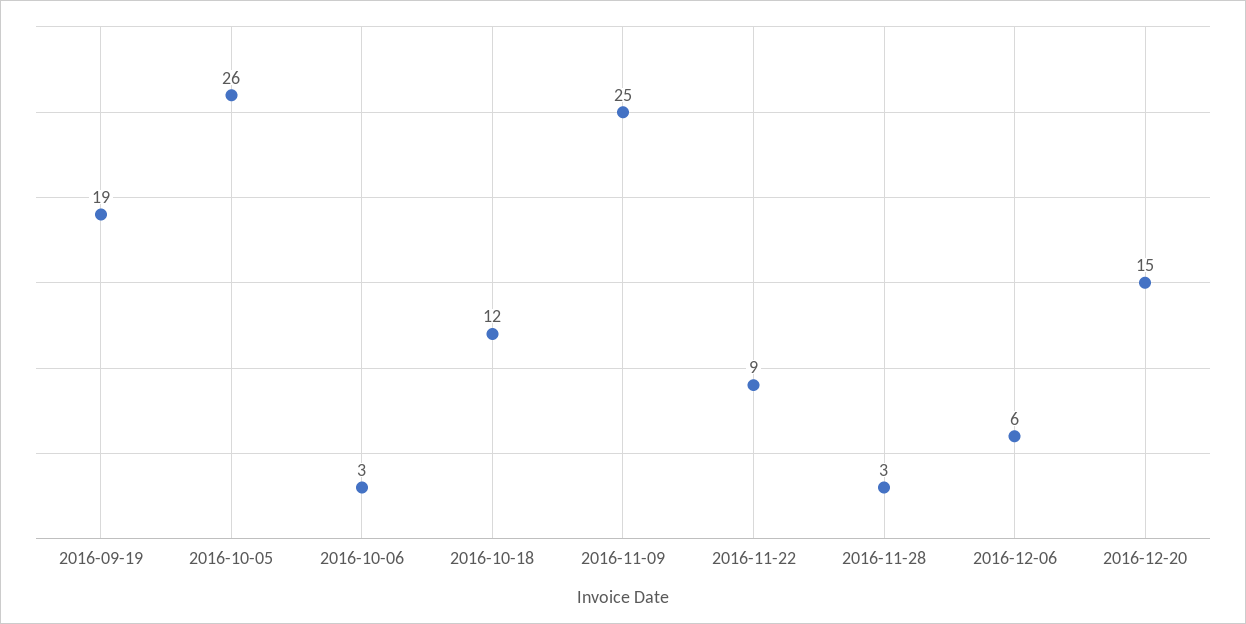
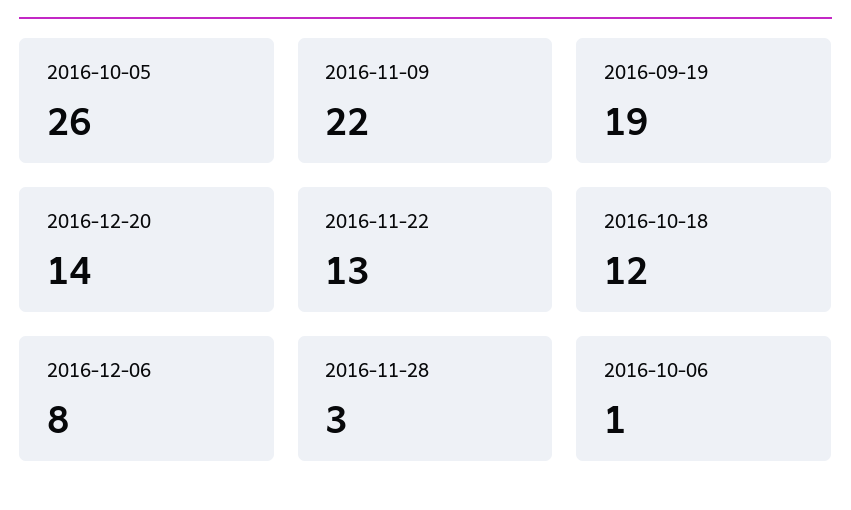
2016-10-06: 3 -> 1
2016-11-09: 25 -> 22
2016-11-22: 9 -> 13
2016-12-06: 6 -> 8
2016-12-20: 15 -> 14

